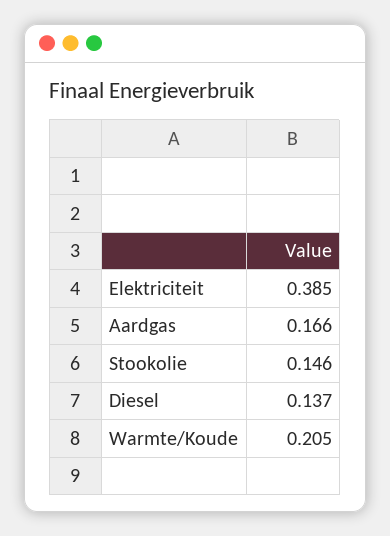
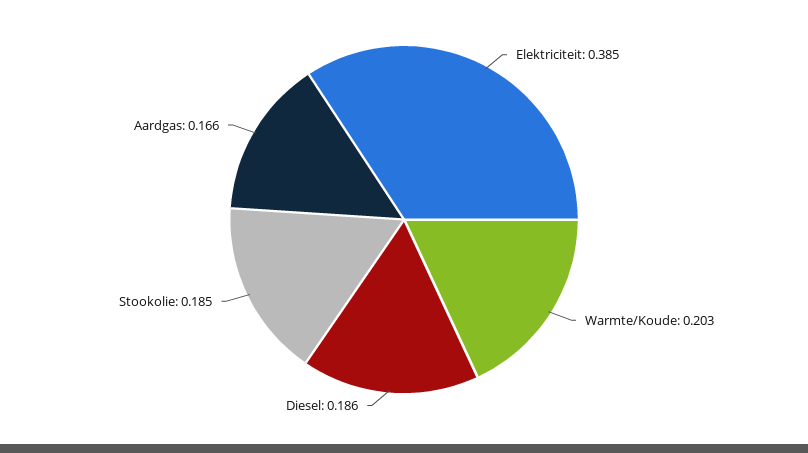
Stookolie: 0.146 -> 0.185
Diesel: 0.137 -> 0.186
Warmte/Koude: 0.205 -> 0.203

